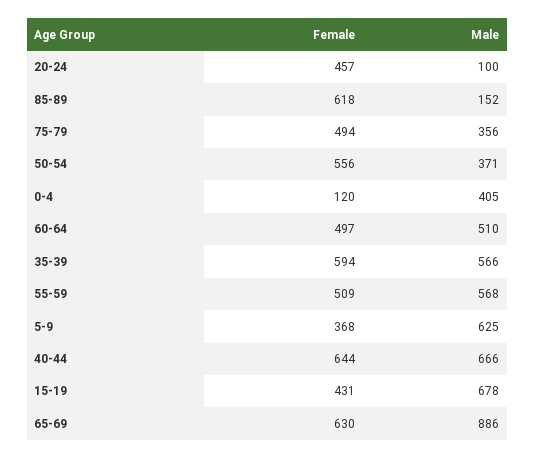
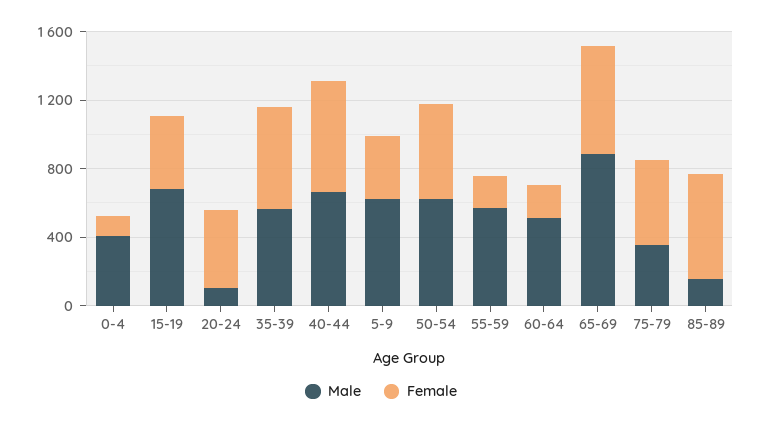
Male, 50-54: 371 -> 600
Female, 60-64: 497 -> 200
Female, 55-59: 509 -> 200

